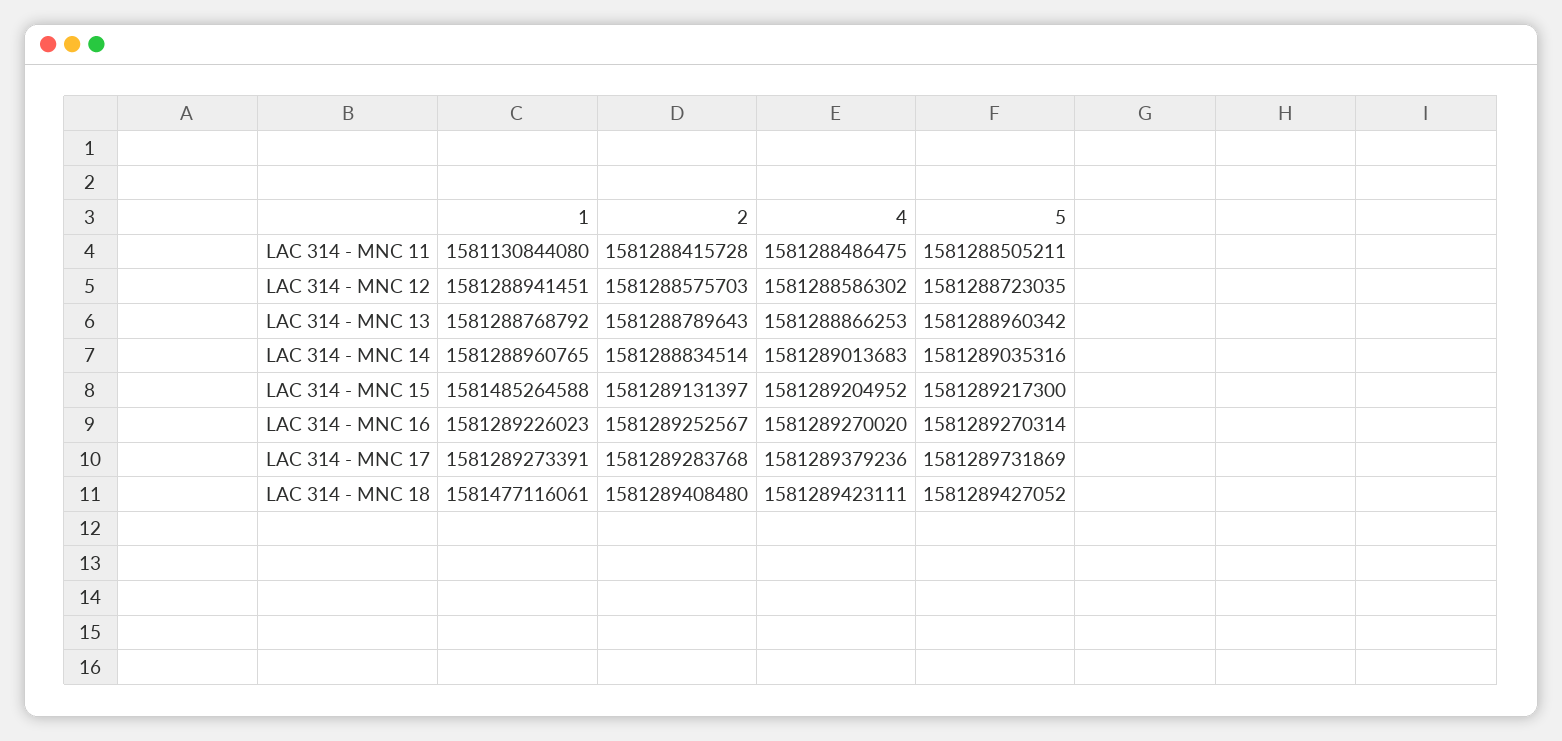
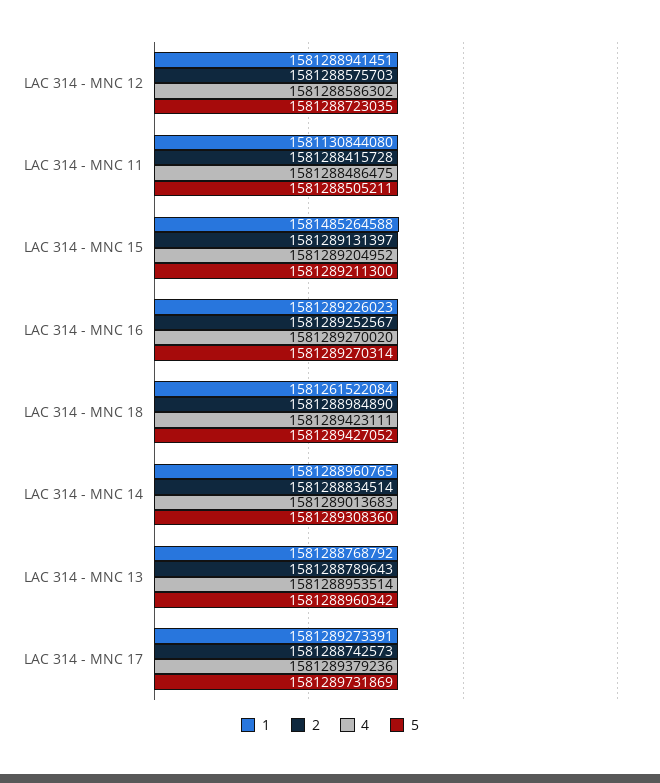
4, LAC 314 - MNC 13: 1581288866253 -> 1581288953514
5, LAC 314 - MNC 14: 1581289035316 -> 1581289308360
5, LAC 314 - MNC 15: 1581289217300 -> 1581289211300
2, LAC 314 - MNC 17: 1581289283768 -> 1581288742573
1, LAC 314 - MNC 18: 1581477116061 -> 1581261522084
2, LAC 314 - MNC 18: 1581289408480 -> 1581288984890

